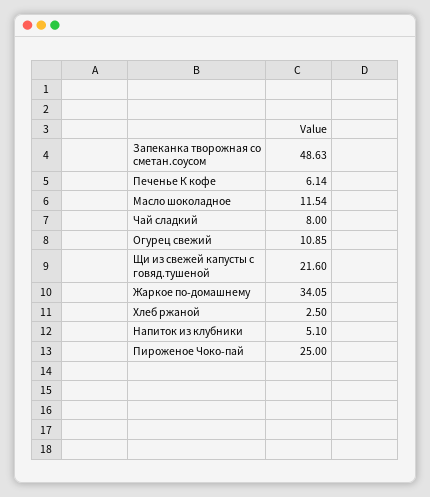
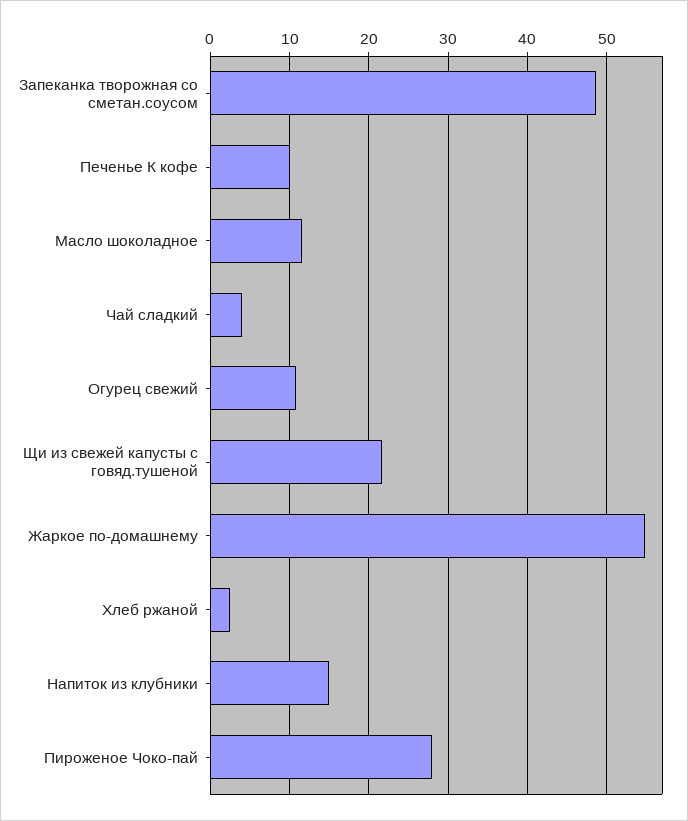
Печенье К кофе: 6.14 -> 10
Чай сладкий: 8 -> 4
Жаркое по-домашнему: 34.05 -> 55
Напиток из клубники: 5.1 -> 15
Пироженое Чоко-пай: 25 -> 28

